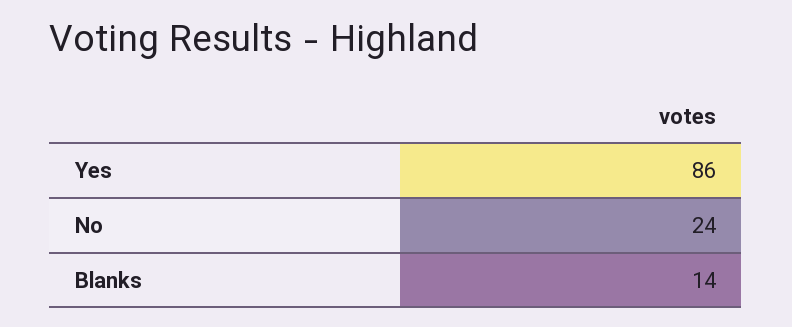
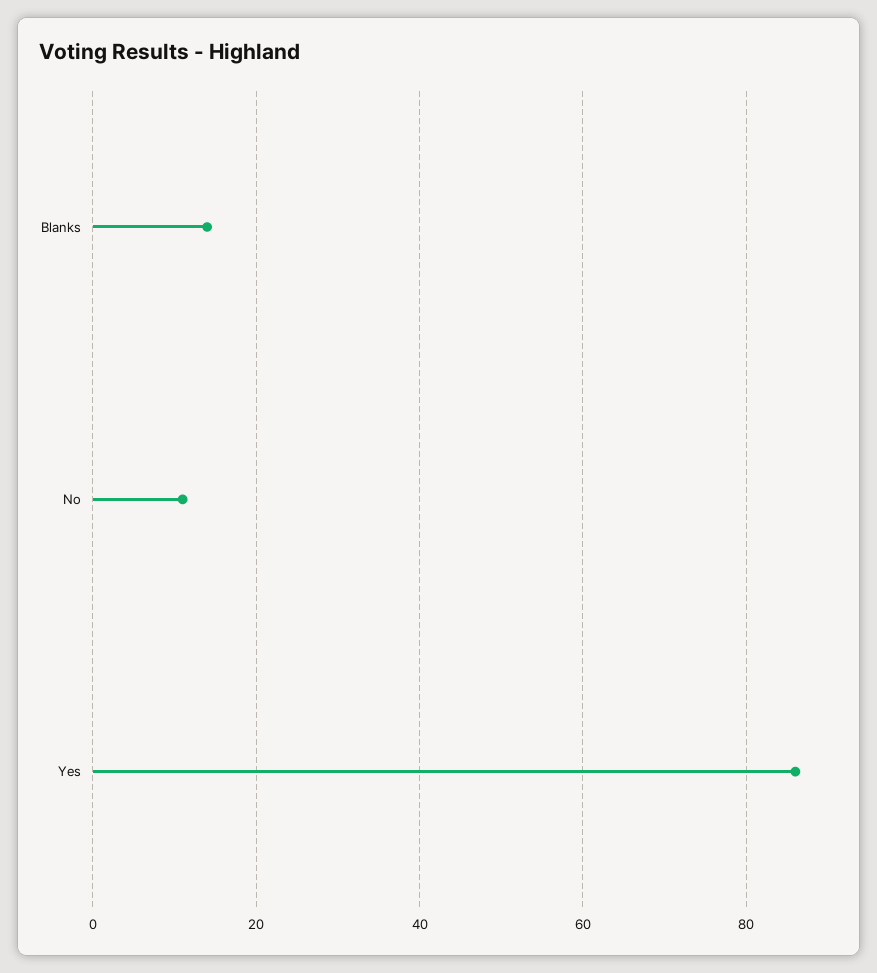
No: 24 -> 10

